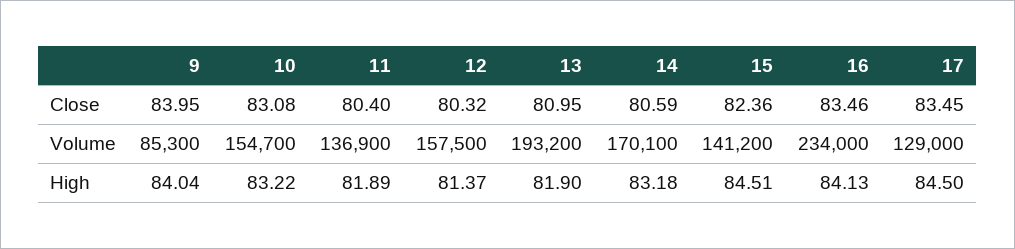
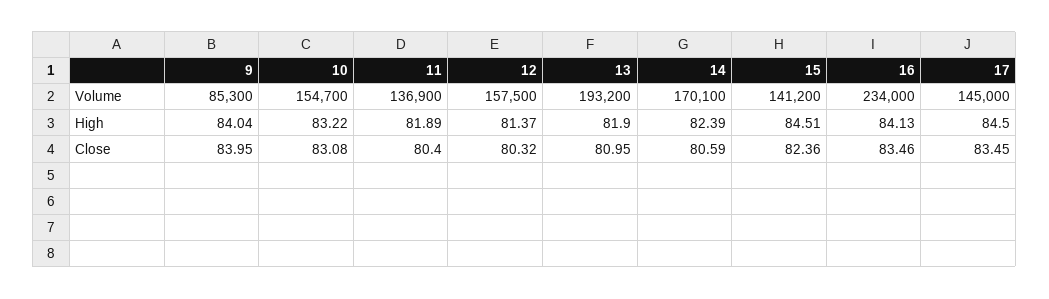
17, Volume: 129000 -> 145000
14, High: 83.18 -> 82.39

